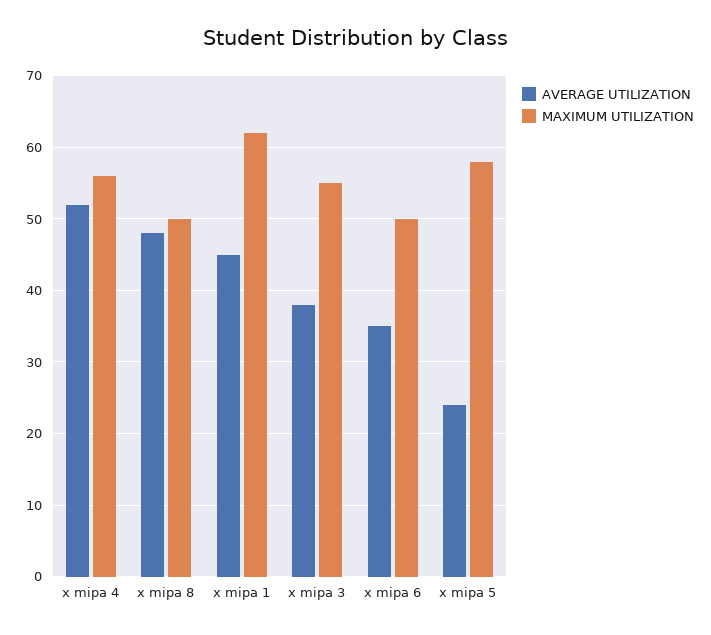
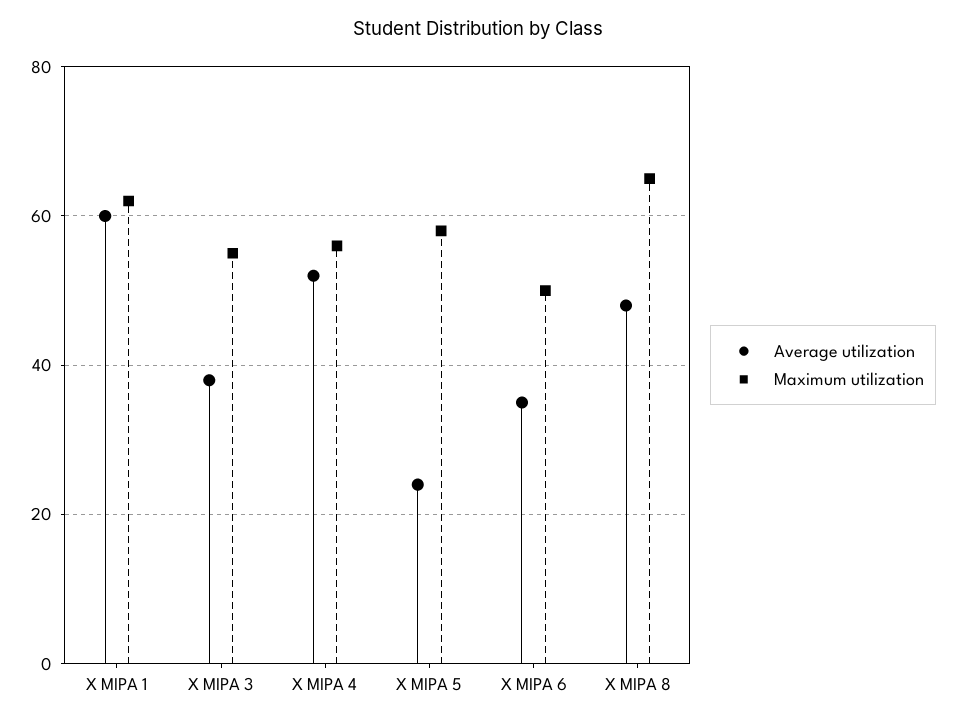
MAXIMUM UTILIZATION, x mipa 8: 50 -> 65
AVERAGE UTILIZATION, x mipa 1: 45 -> 60

